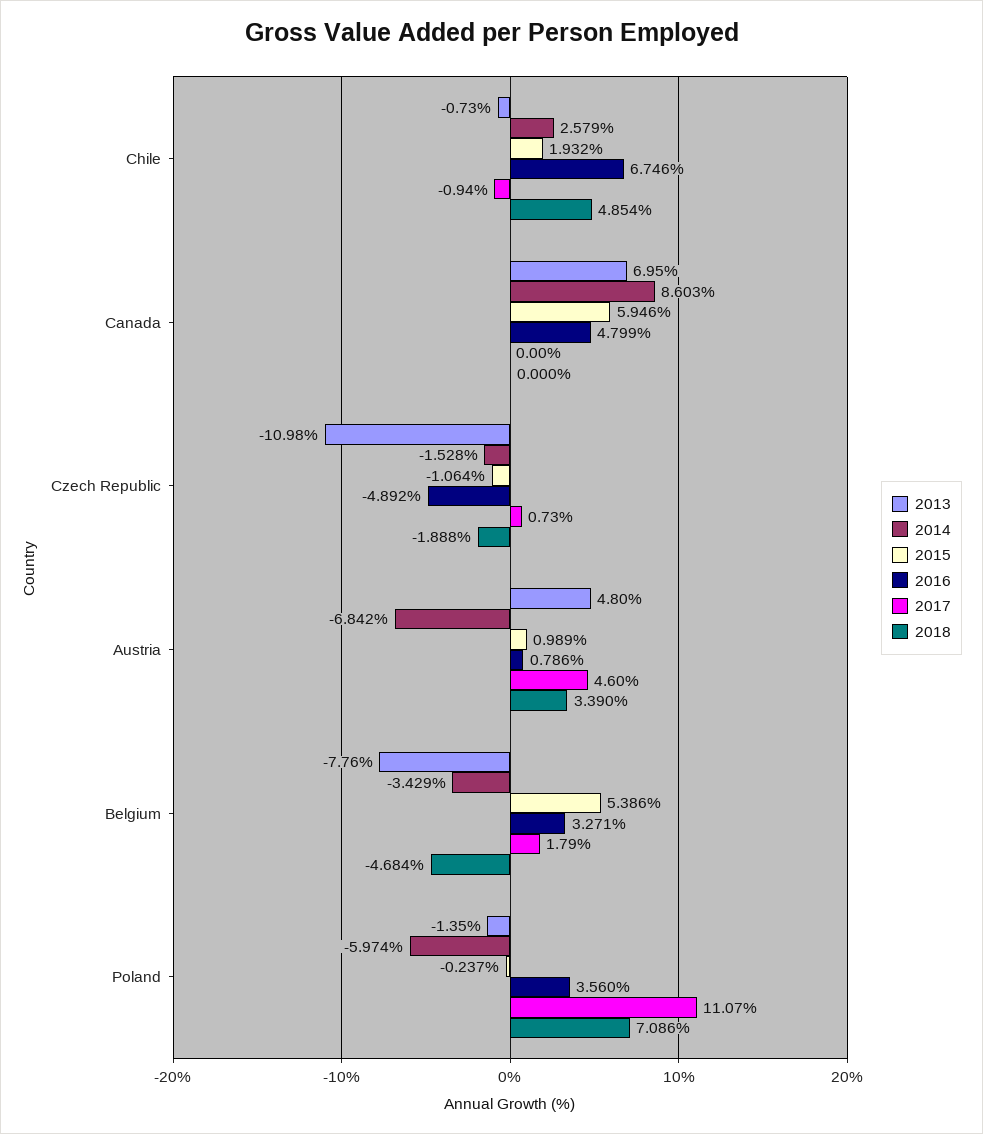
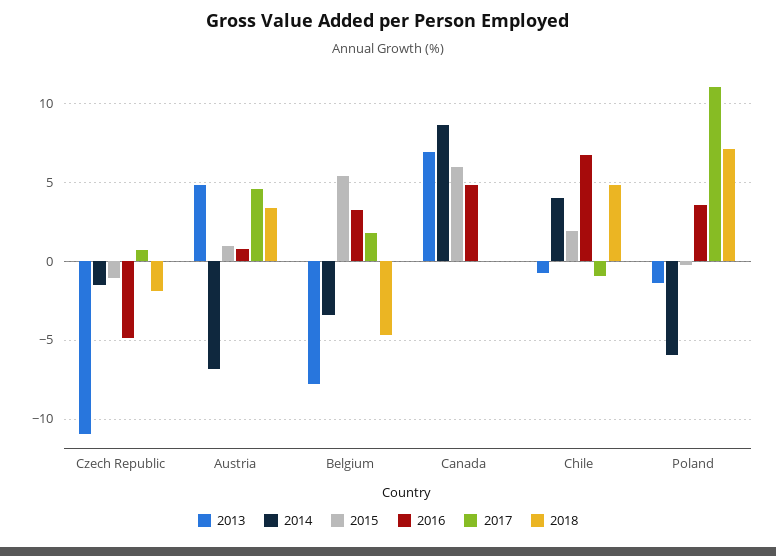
2014, Chile: 2.579 -> 4

